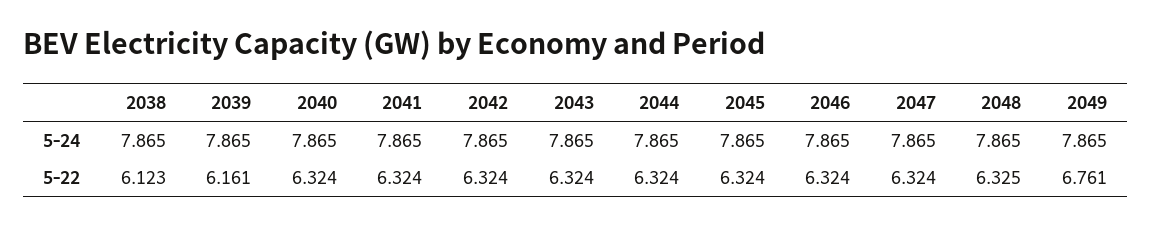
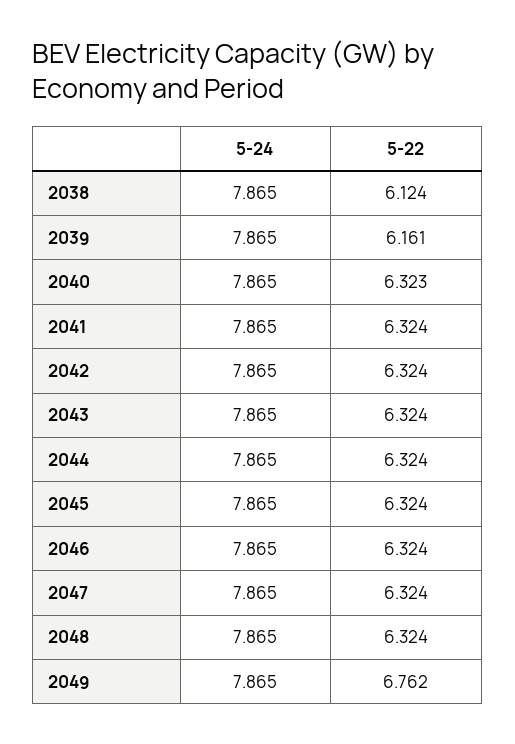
2038, 5-22: 6.123 -> 6.124
2040, 5-22: 6.324 -> 6.323
2048, 5-22: 6.325 -> 6.324
2049, 5-22: 6.761 -> 6.762

